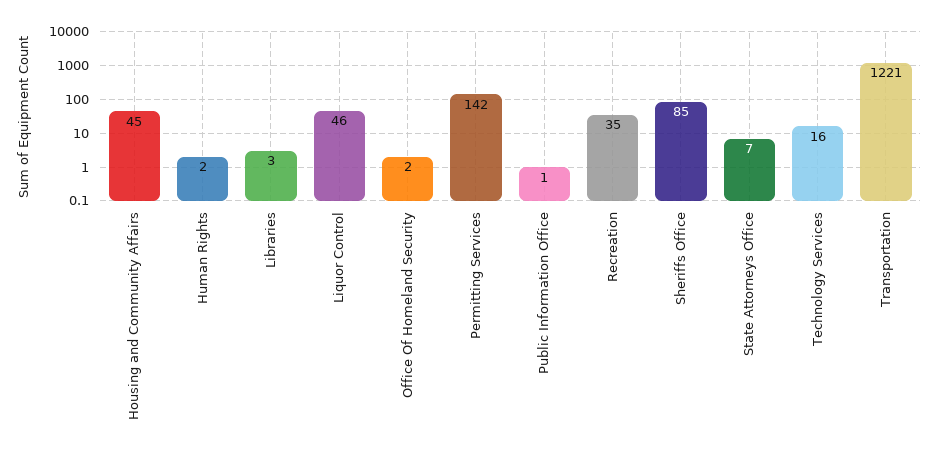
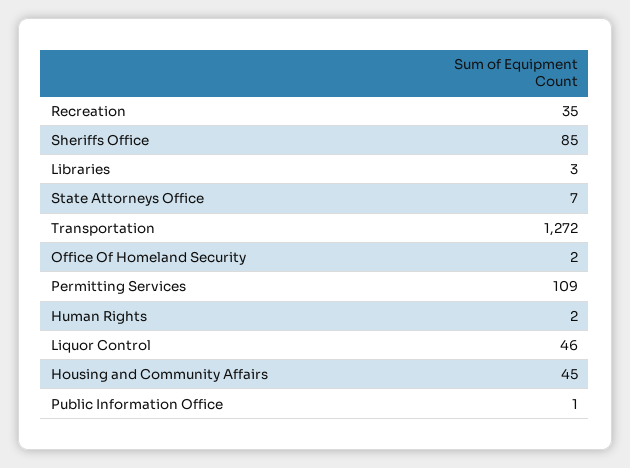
Permitting Services: 142 -> 109
Technology Services: 16 -> none
Transportation: 1221 -> 1272

